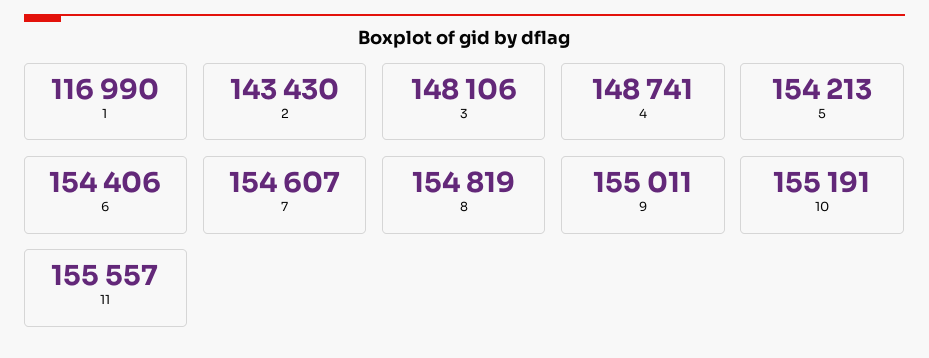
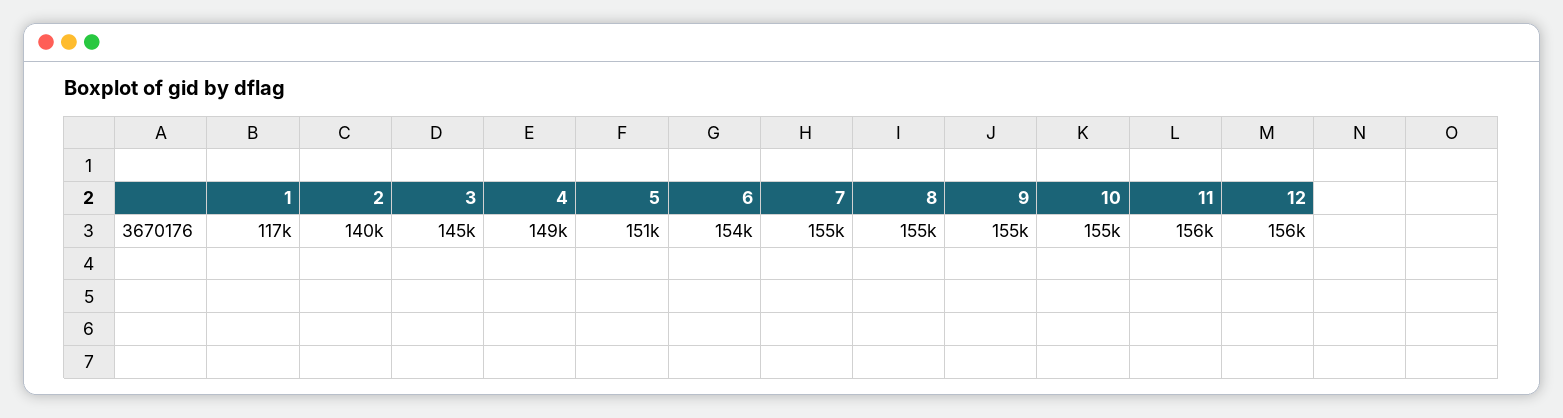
2: 143430 -> 140000
3: 148106 -> 145000
5: 154213 -> 151000
12: none -> 156000

